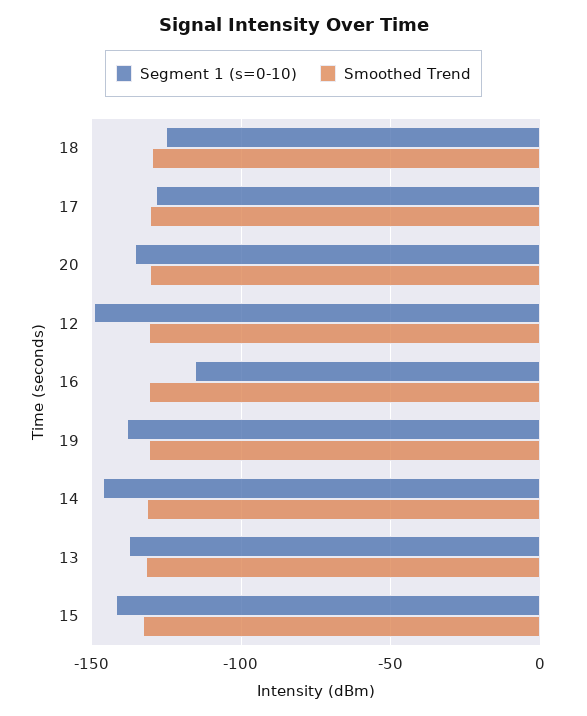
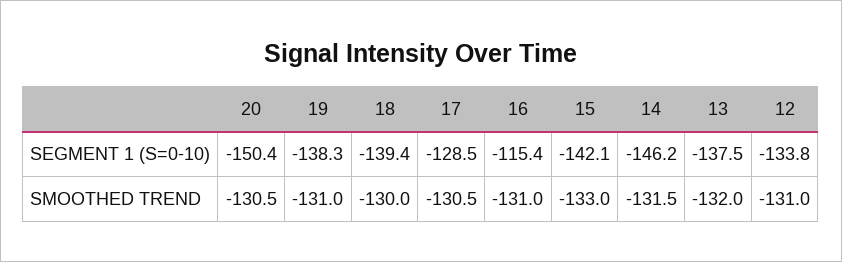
Segment 1 (s=0-10), 18: -125 -> -139.4
Segment 1 (s=0-10), 20: -135 -> -150.4
Segment 1 (s=0-10), 12: -150 -> -133.8

